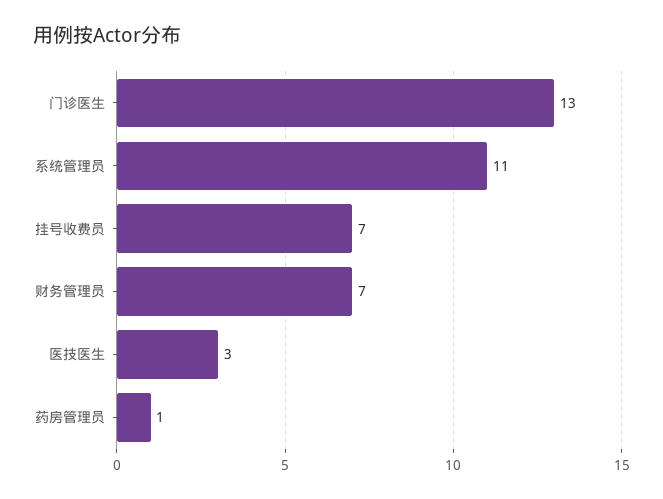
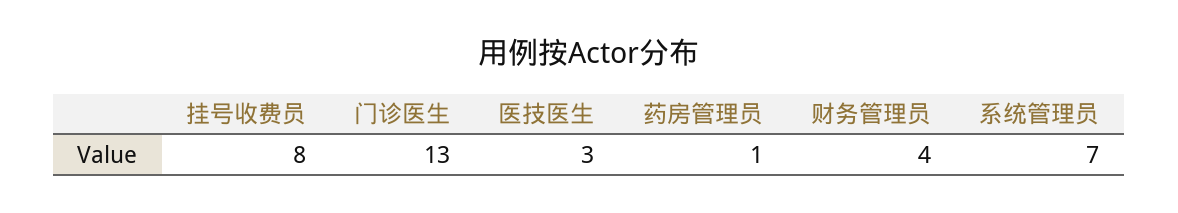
系统管理员: 11 -> 7
挂号收费员: 7 -> 8
财务管理员: 7 -> 4

